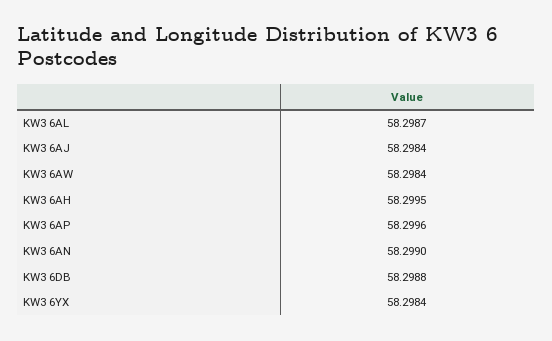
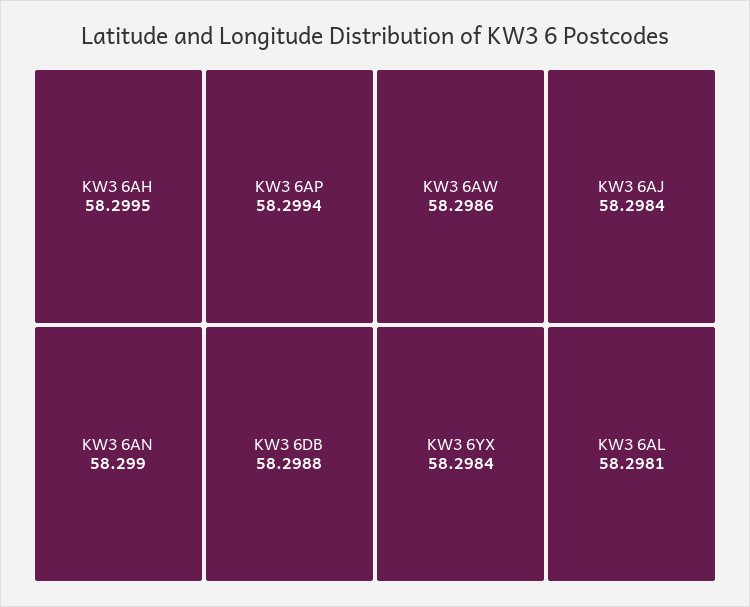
KW3 6AL: 58.2987 -> 58.2981
KW3 6AW: 58.2984 -> 58.2986
KW3 6AP: 58.2996 -> 58.2994

